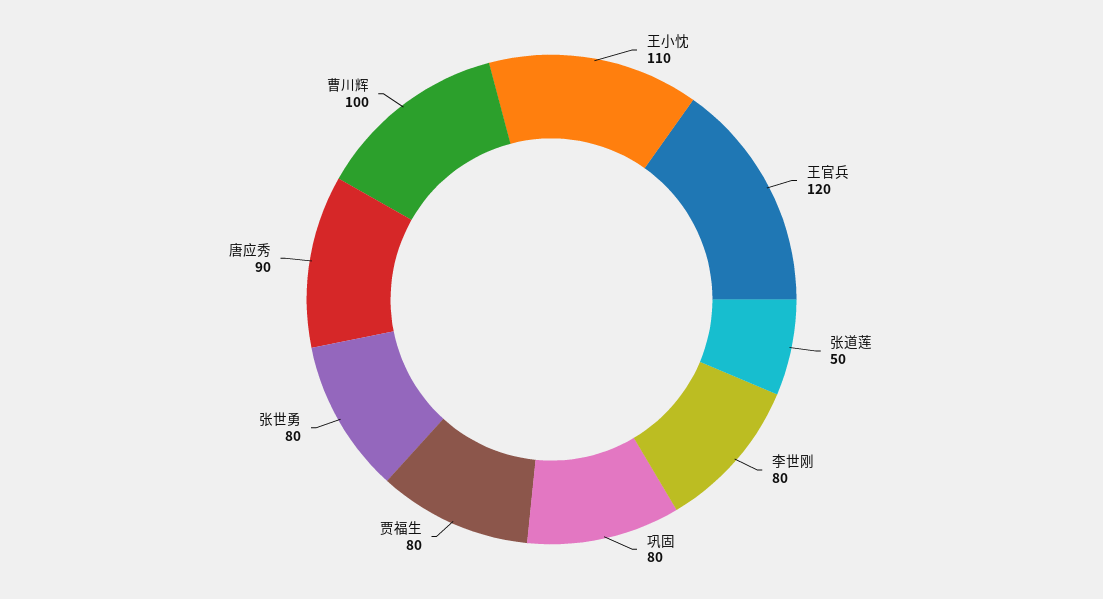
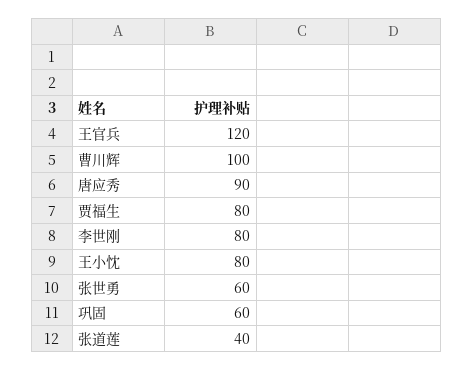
王小忱: 110 -> 80
张道莲: 50 -> 40
巩固: 80 -> 60
张世勇: 80 -> 60

